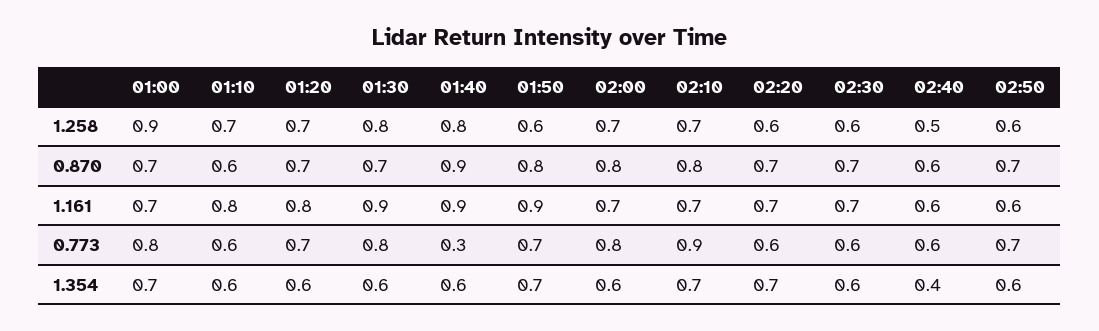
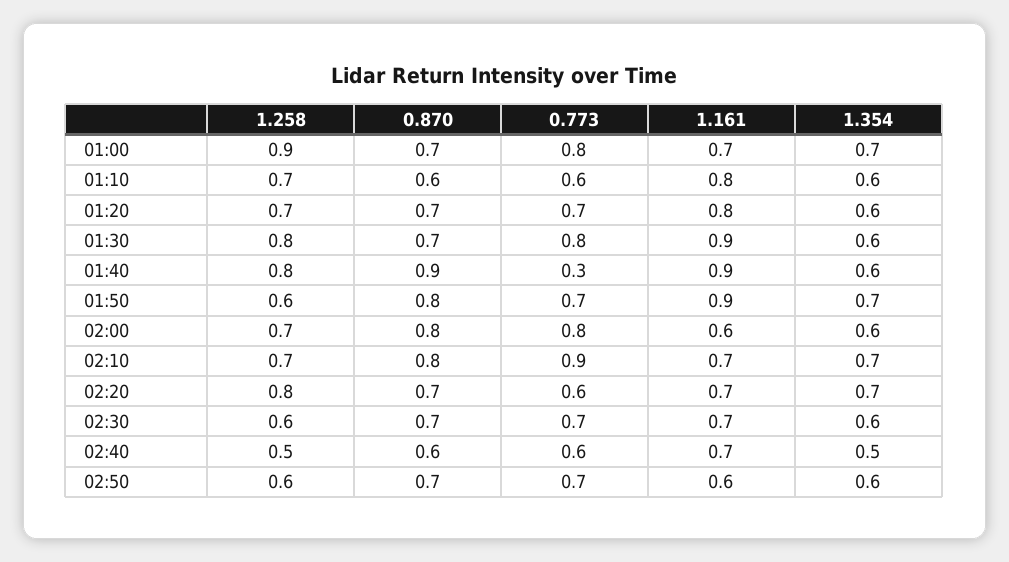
02:20, 1.258: 0.6 -> 0.8
02:00, 1.161: 0.7 -> 0.6
02:40, 1.161: 0.6 -> 0.7
02:30, 0.773: 0.6 -> 0.7
02:40, 1.354: 0.4 -> 0.5

